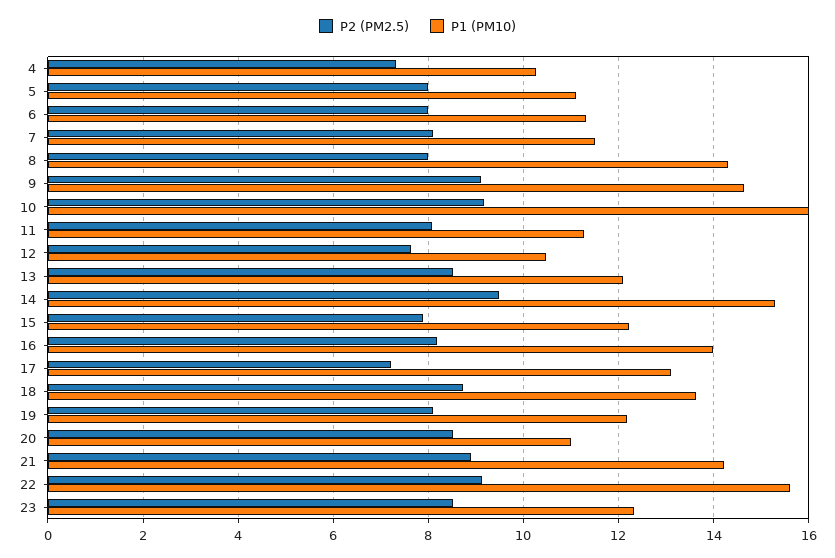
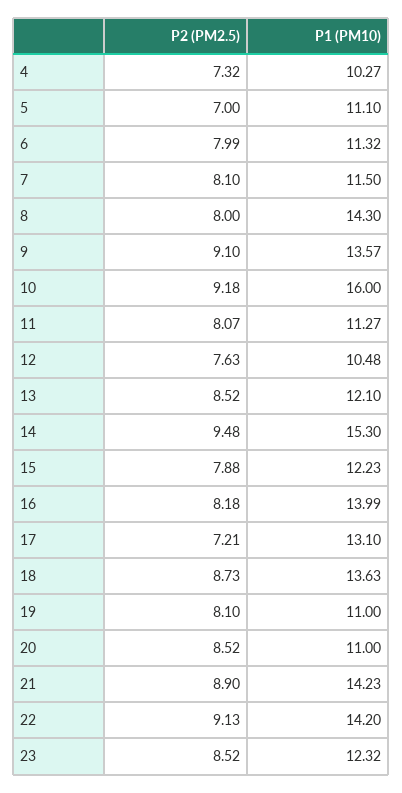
P2 (PM2.5), 5: 8 -> 7
P1 (PM10), 9: 14.6 -> 13.57
P1 (PM10), 19: 12.2 -> 11
P1 (PM10), 22: 15.6 -> 14.2

